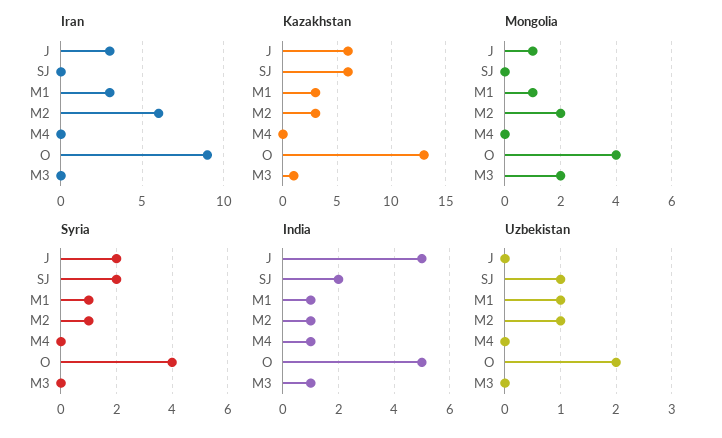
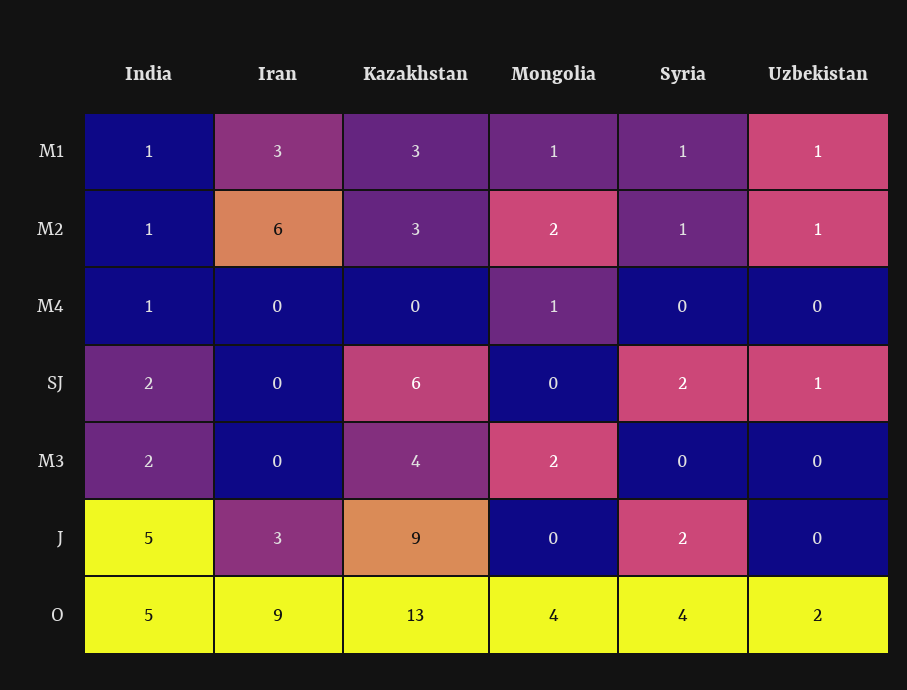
Kazakhstan, J: 6 -> 9
Kazakhstan, M3: 1 -> 4
Mongolia, J: 1 -> 0
Mongolia, M4: 0 -> 1
India, M3: 1 -> 2

